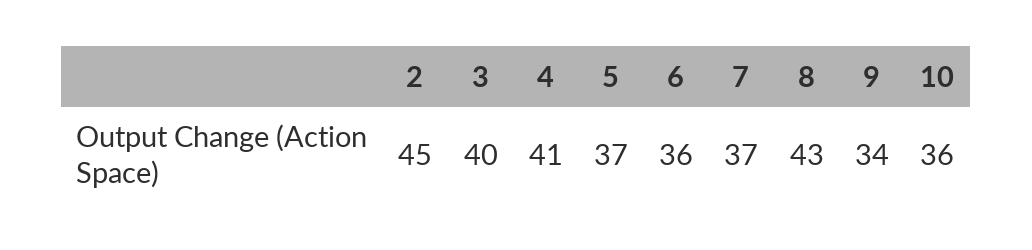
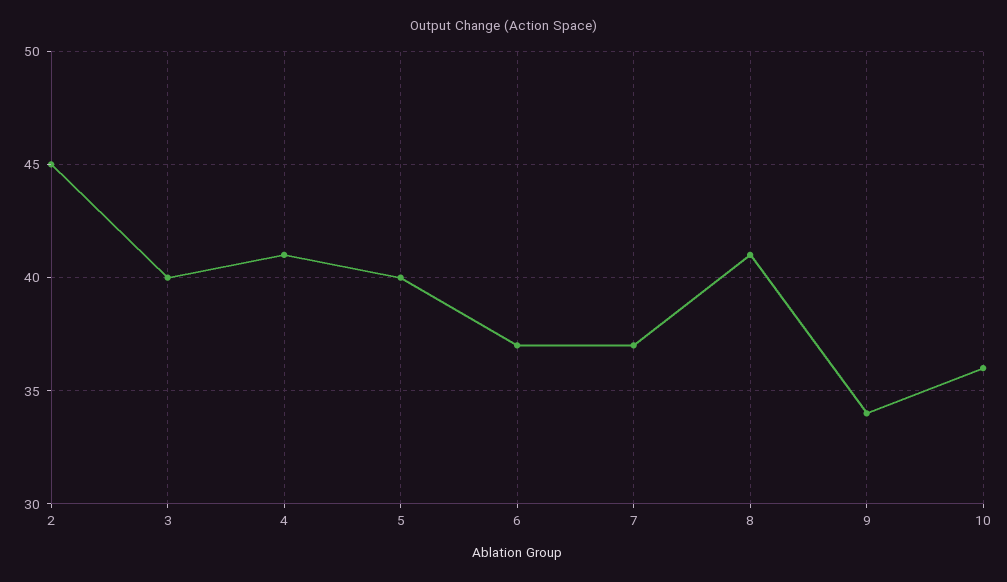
5: 37 -> 40
6: 36 -> 37
8: 43 -> 41

